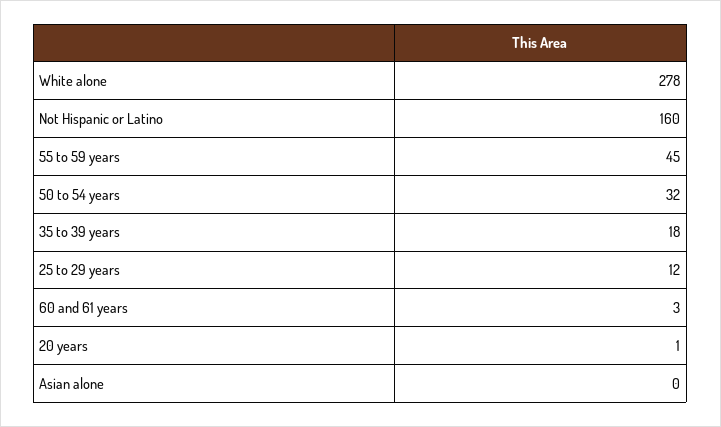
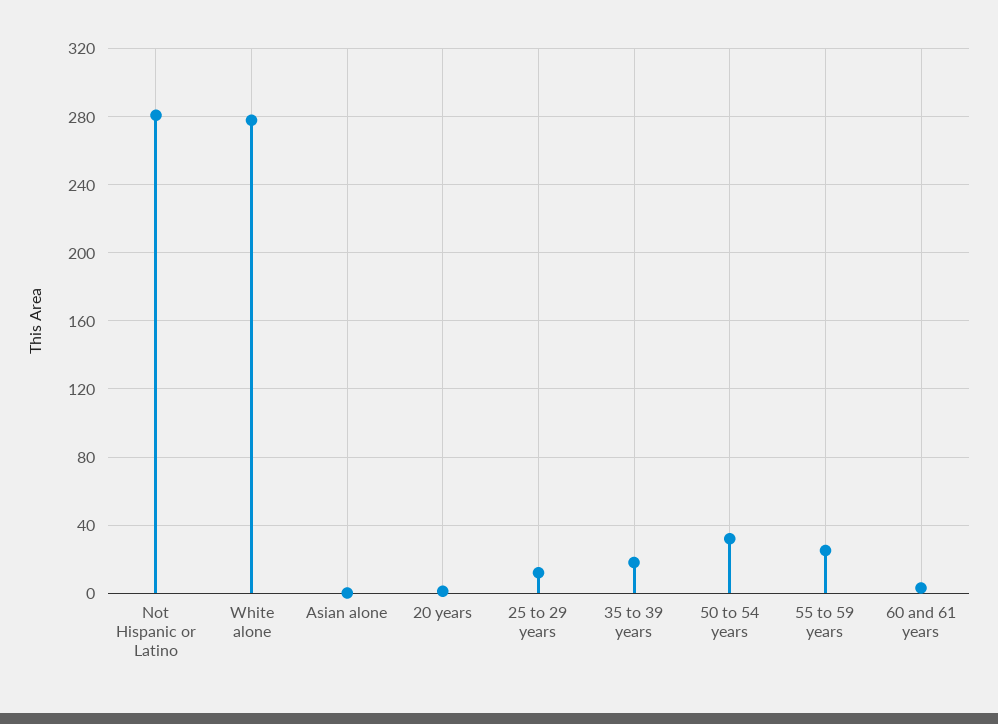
Not Hispanic or Latino: 160 -> 280
55 to 59 years: 45 -> 25

